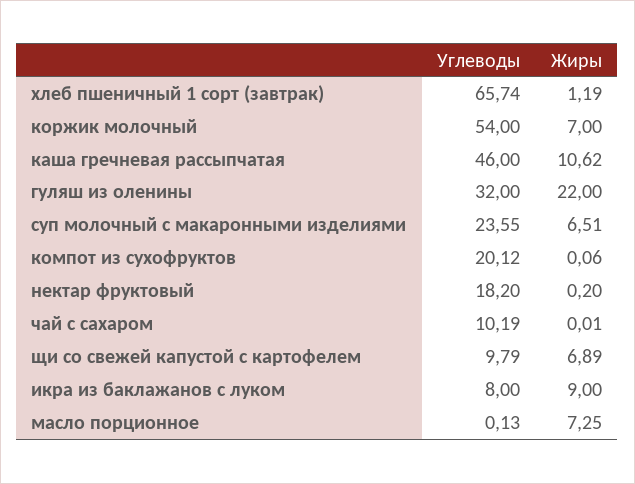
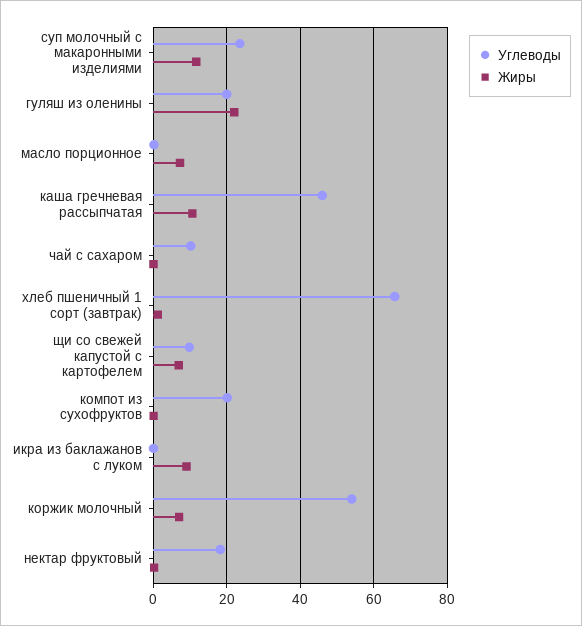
Углеводы, гуляш из оленины: 32 -> 20
Жиры, суп молочный с макаронными изделиями: 6.51 -> 12
Углеводы, икра из баклажанов с луком: 8 -> 0

